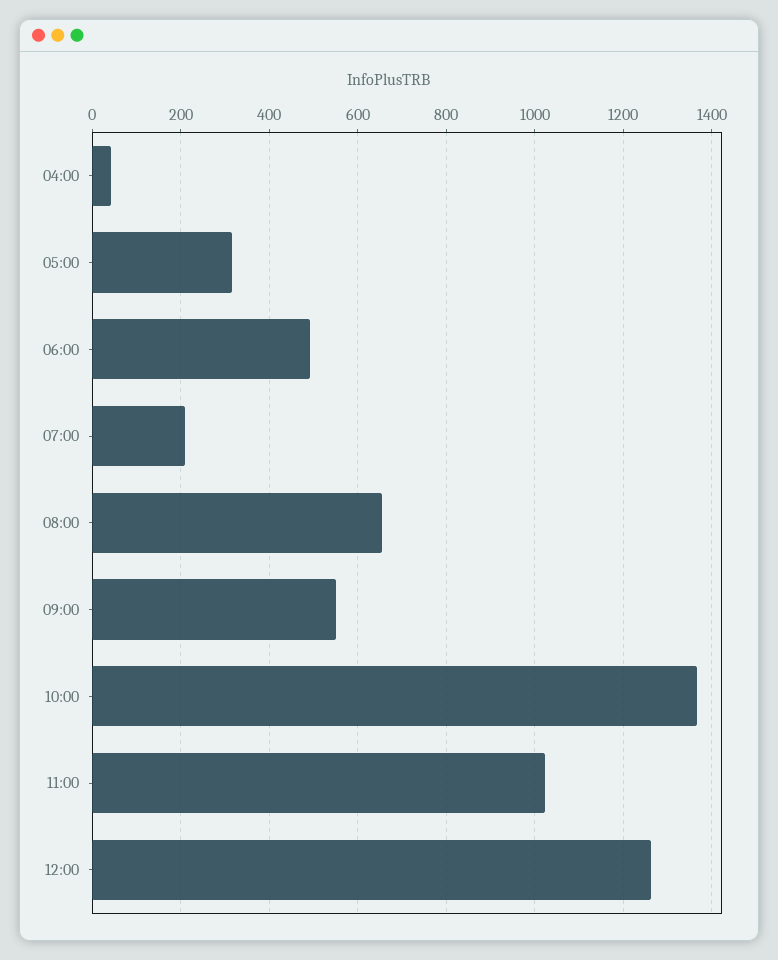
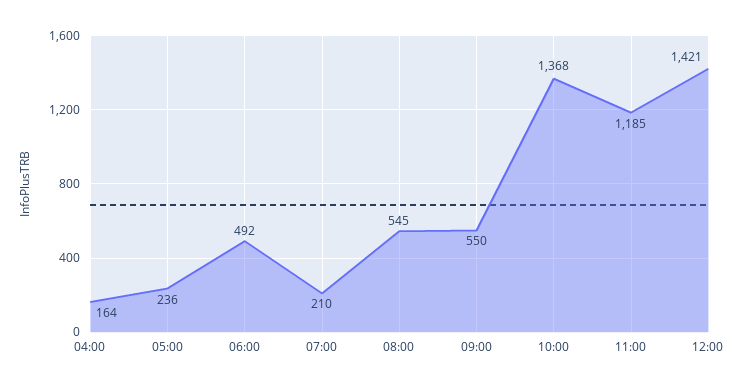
04:00: 40 -> 164
05:00: 320 -> 236
08:00: 660 -> 545
11:00: 1020 -> 1185
12:00: 1260 -> 1421

